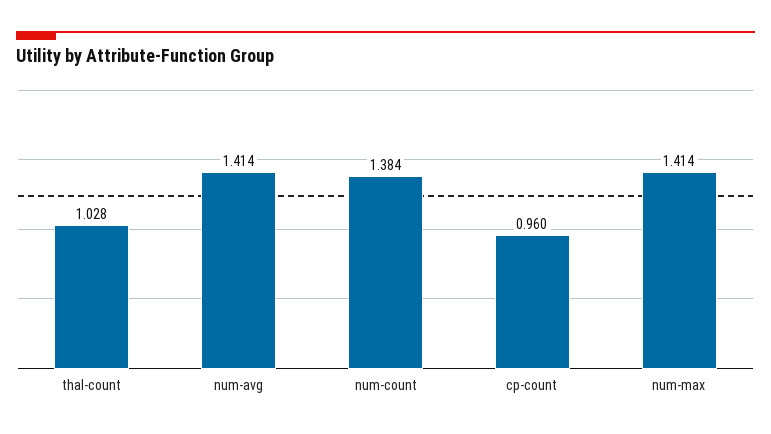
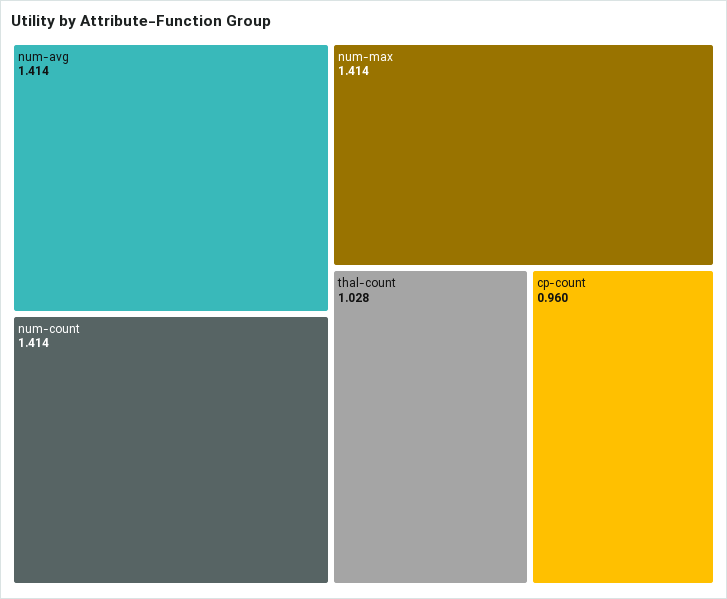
num-count: 1.384 -> 1.414

